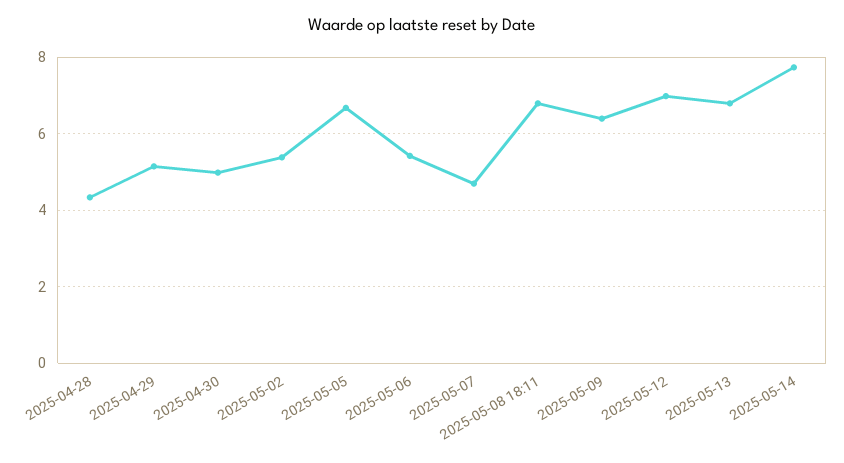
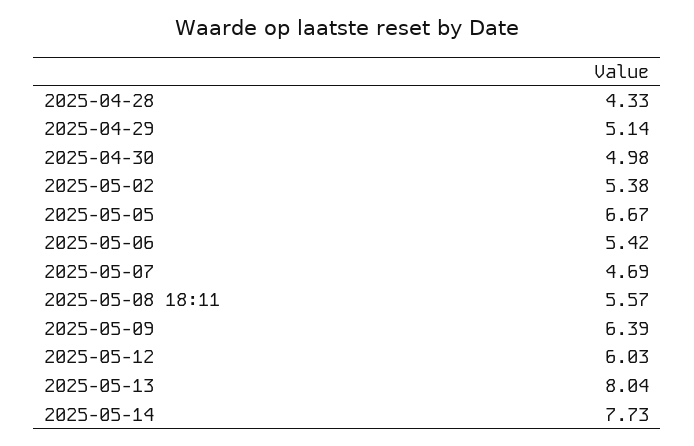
2025-05-08 18:11: 6.8 -> 5.57
2025-05-12: 7 -> 6.03
2025-05-13: 6.8 -> 8.04

